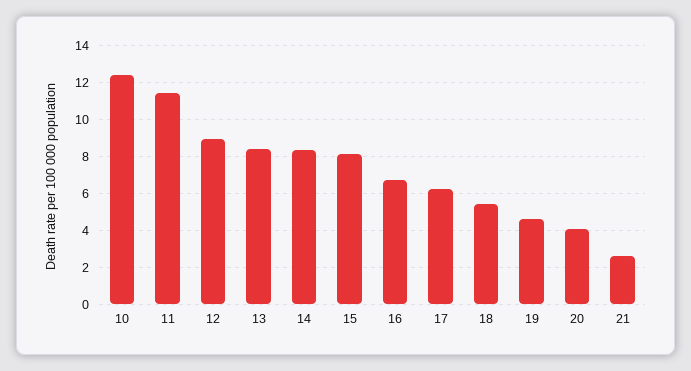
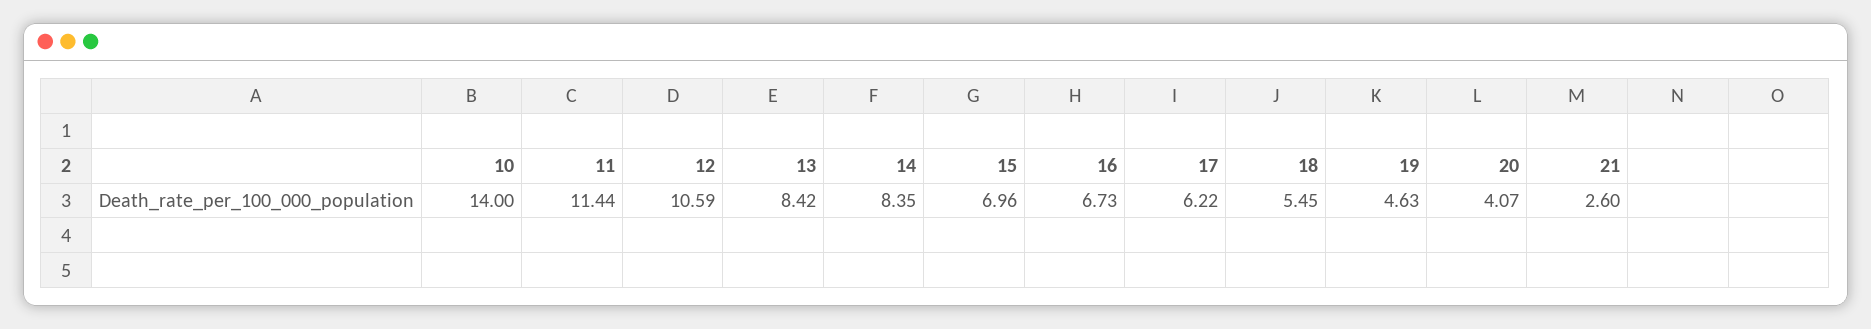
10: 12.5 -> 14
12: 9 -> 10.59
15: 8 -> 6.96

